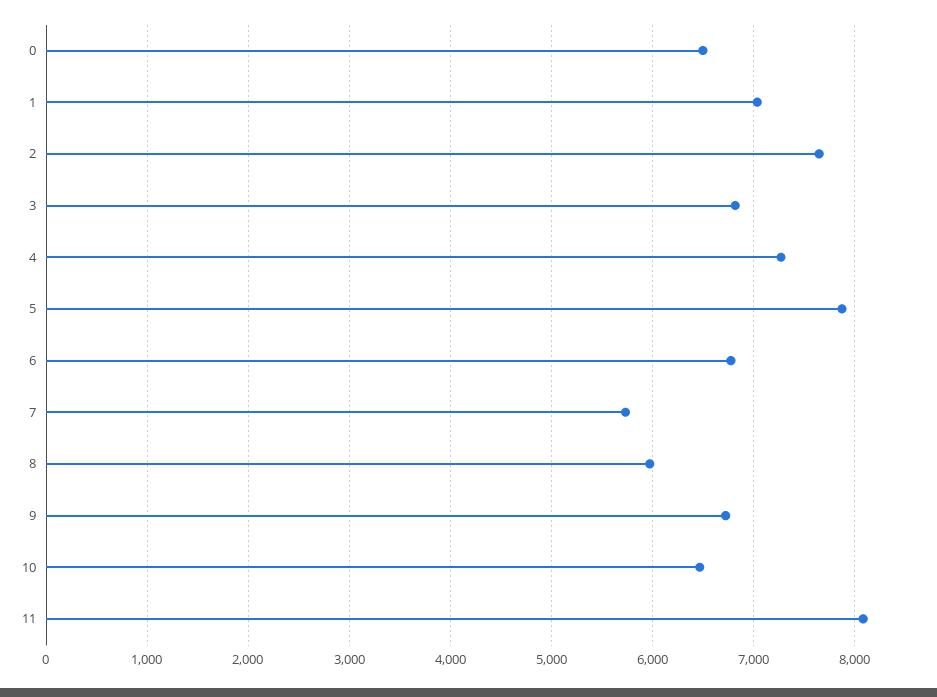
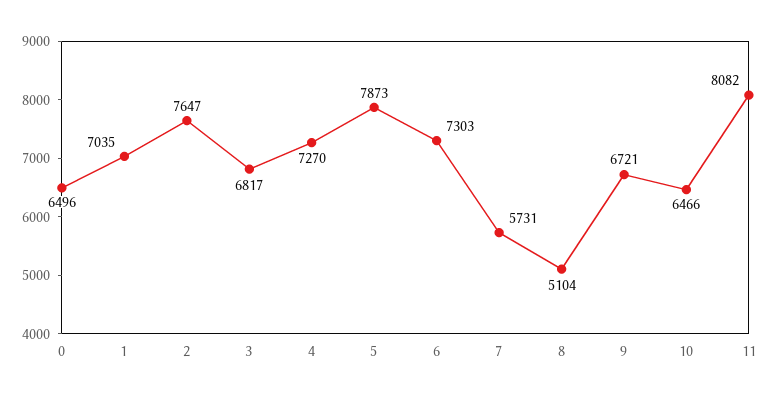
6: 6800 -> 7303
8: 6000 -> 5104

